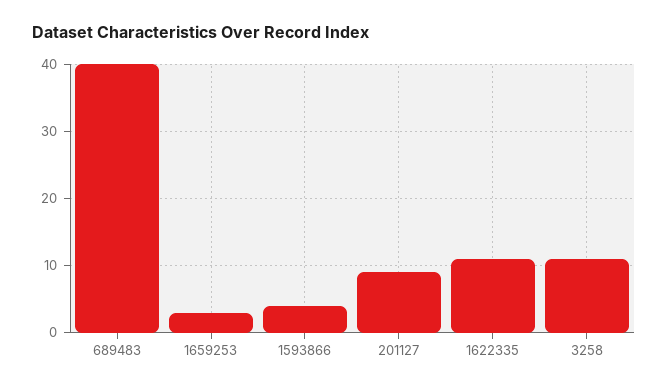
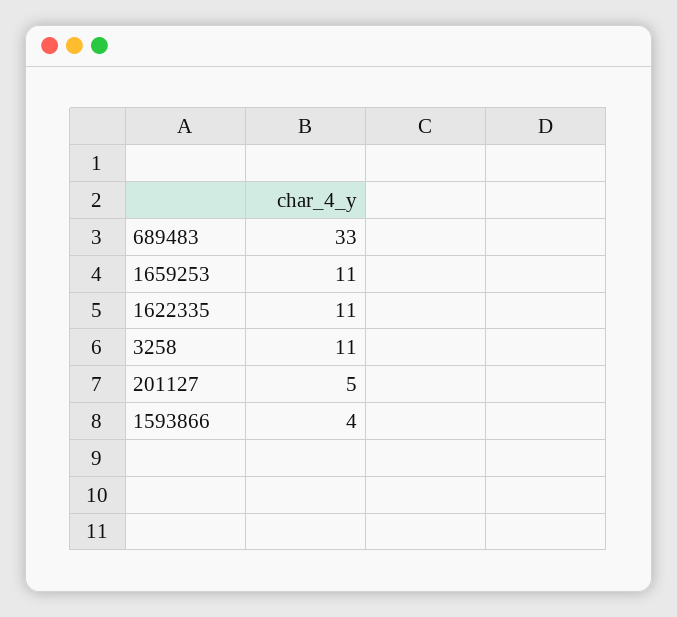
689483: 40 -> 33
1659253: 3 -> 11
201127: 9 -> 5

